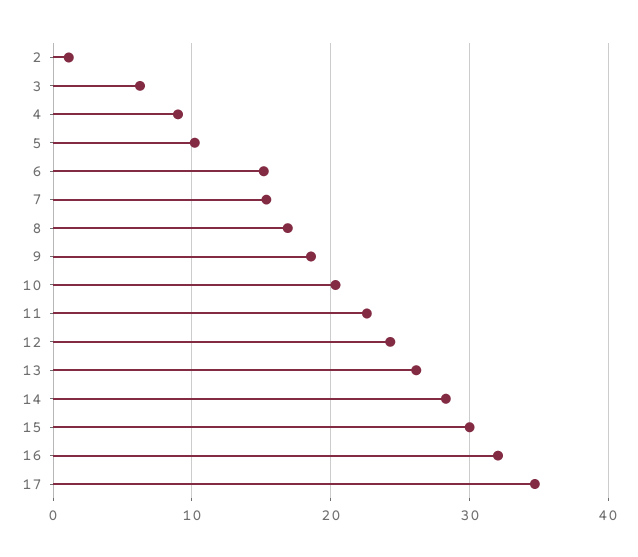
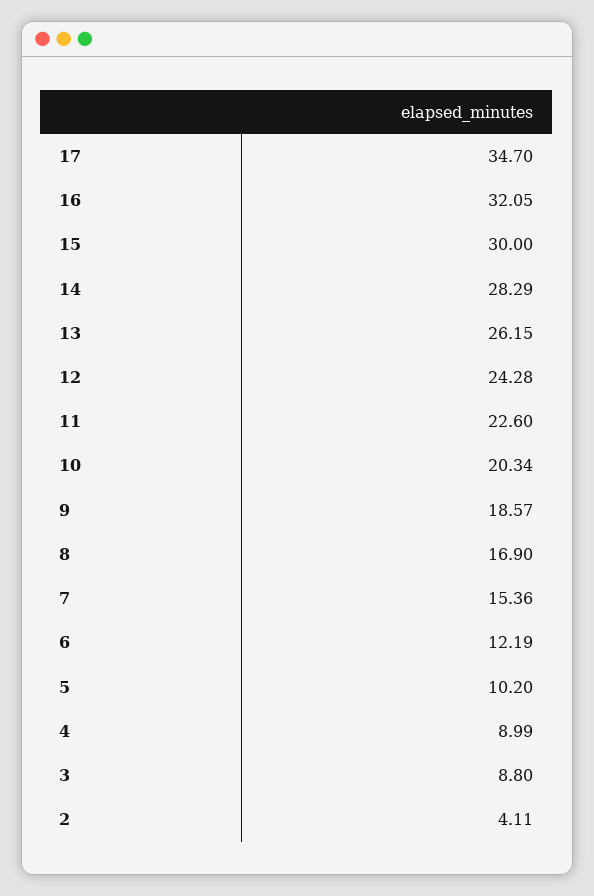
2: 1 -> 4.11
3: 6 -> 8.8
6: 15 -> 12.19

